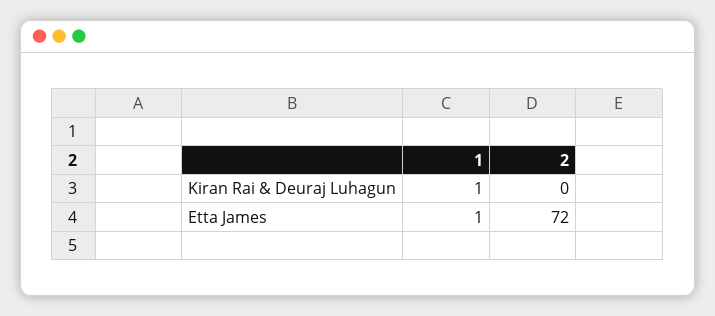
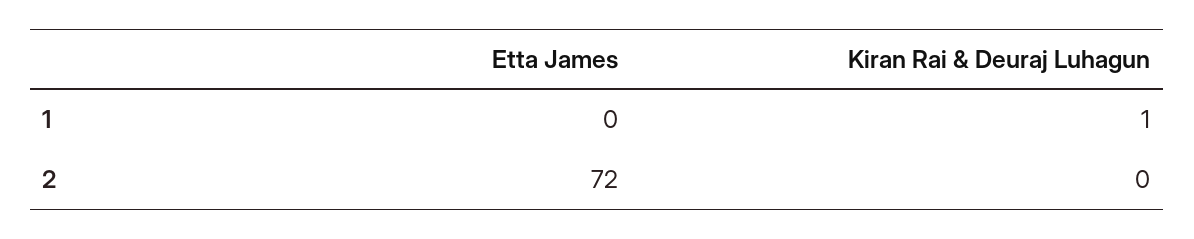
1, Etta James: 1 -> 0

